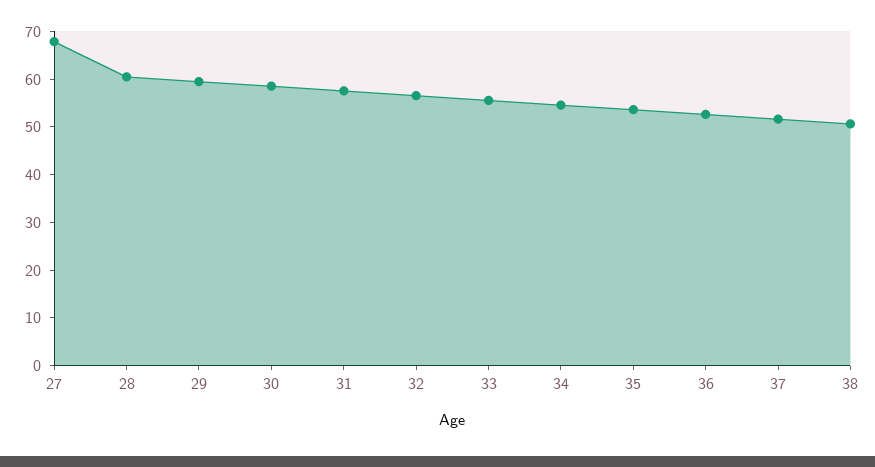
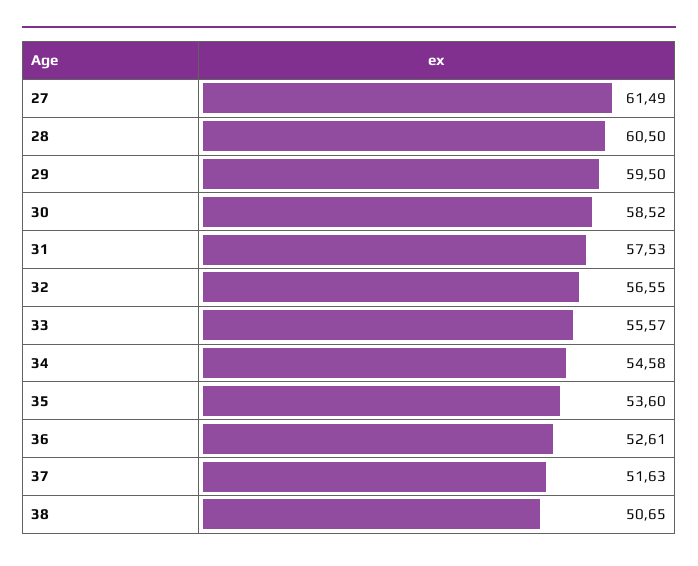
27: 68 -> 61.49

